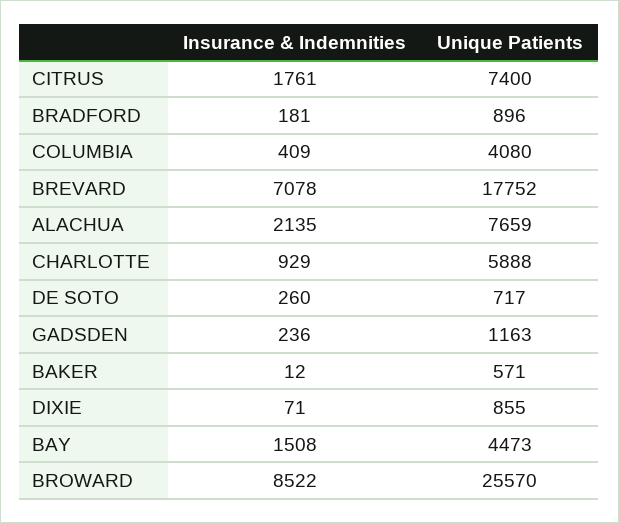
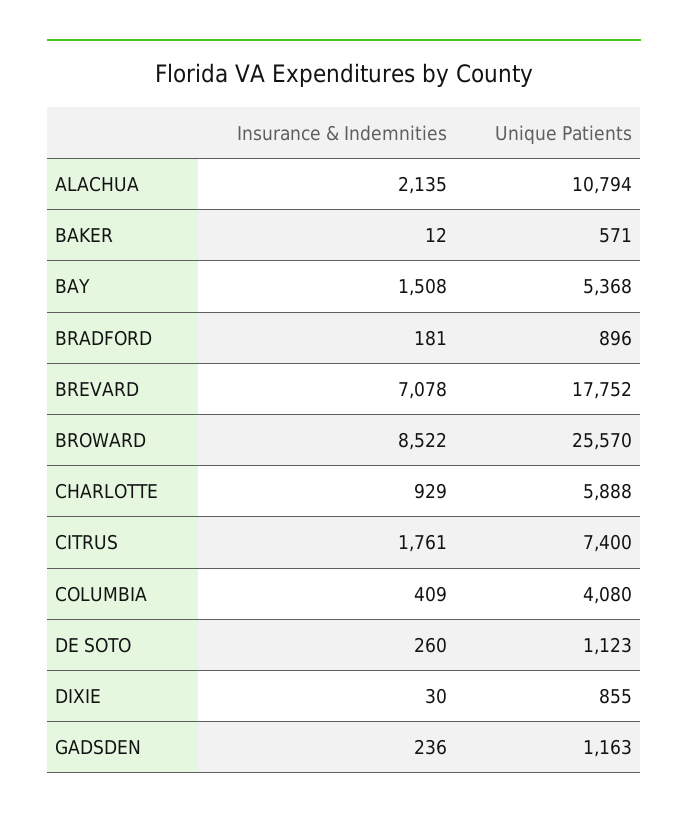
Unique Patients, ALACHUA: 7659 -> 10794
Unique Patients, DE SOTO: 717 -> 1123
Insurance & Indemnities, DIXIE: 71 -> 30
Unique Patients, BAY: 4473 -> 5368

